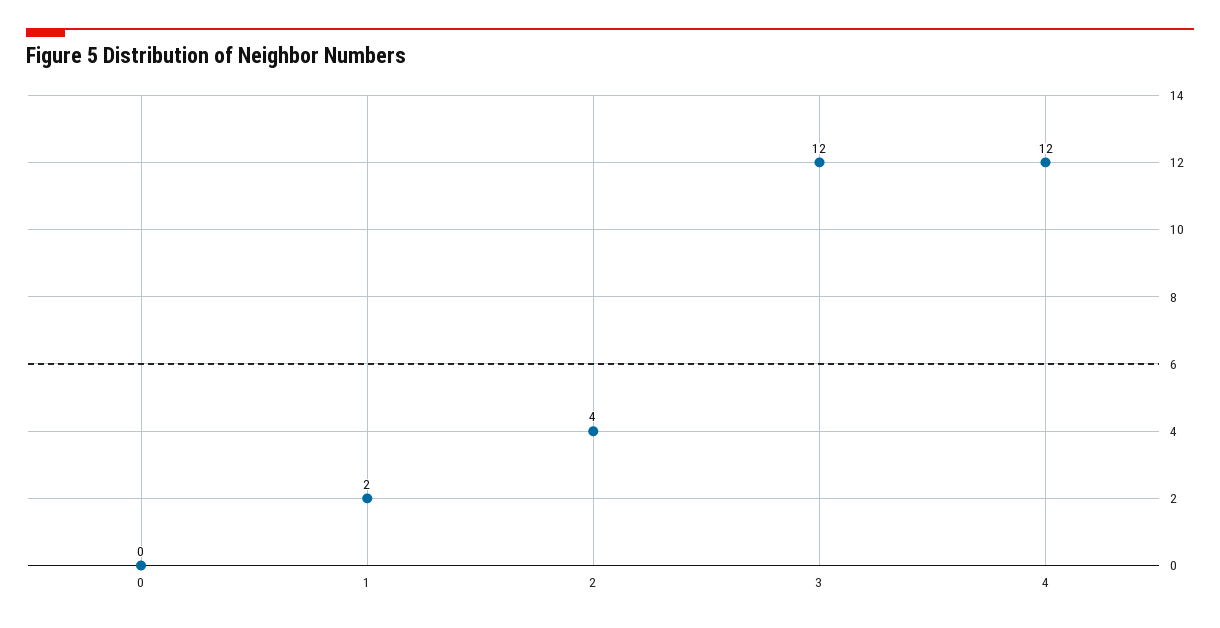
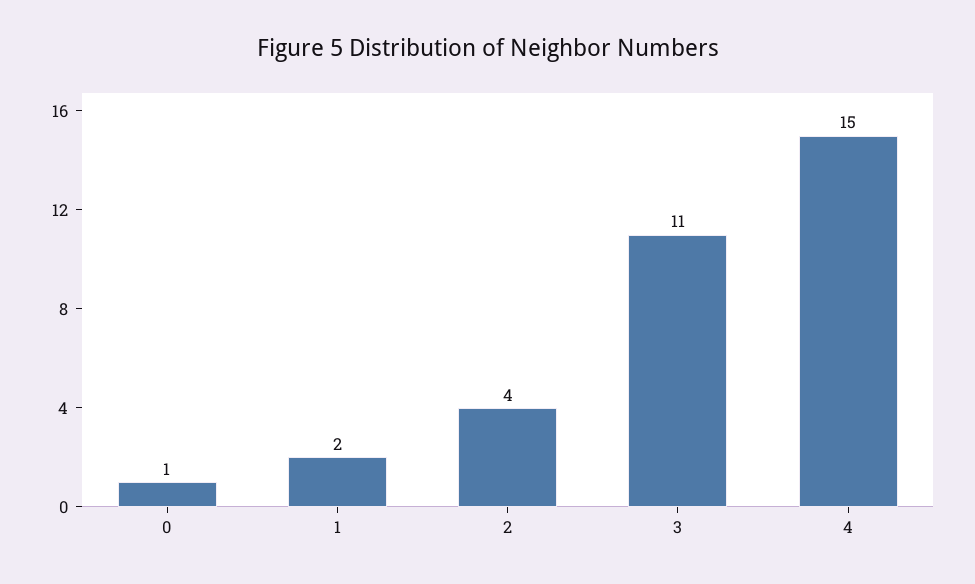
0: 0 -> 1
3: 12 -> 11
4: 12 -> 15

